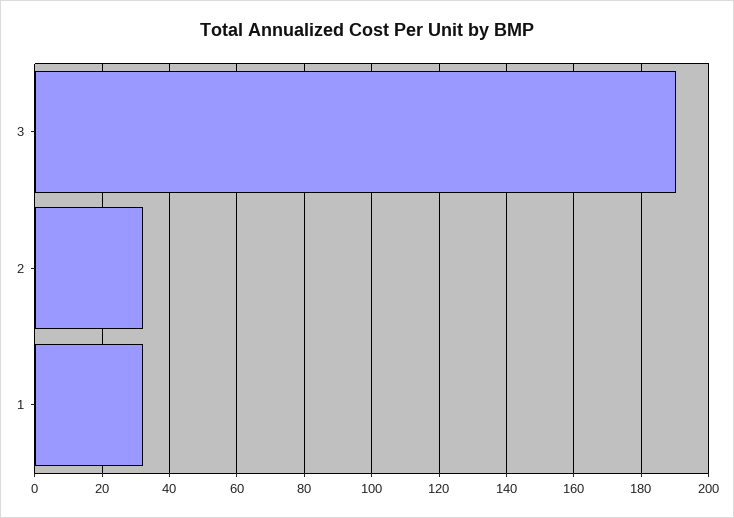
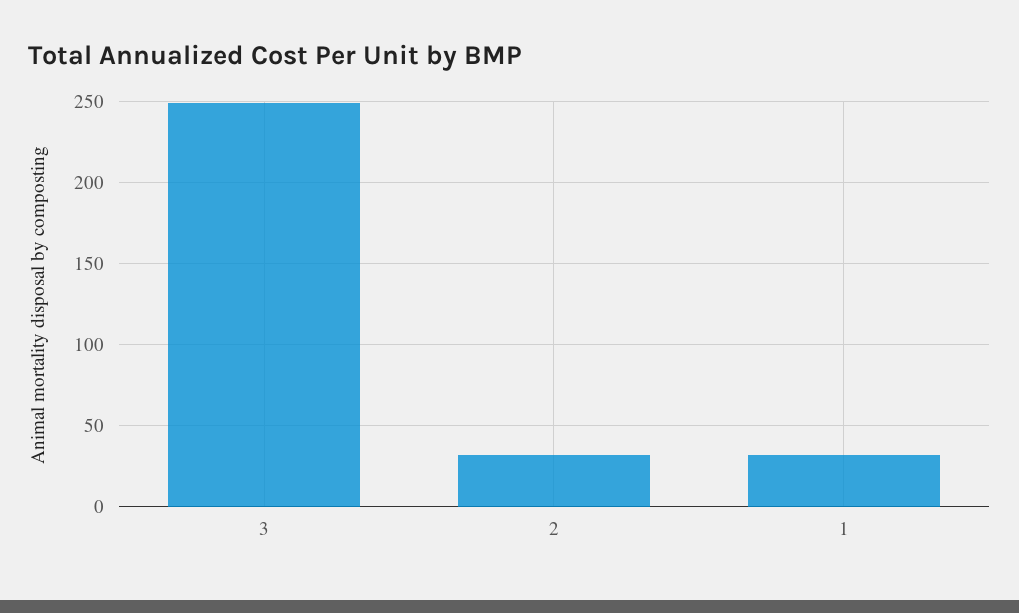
3: 190 -> 250

